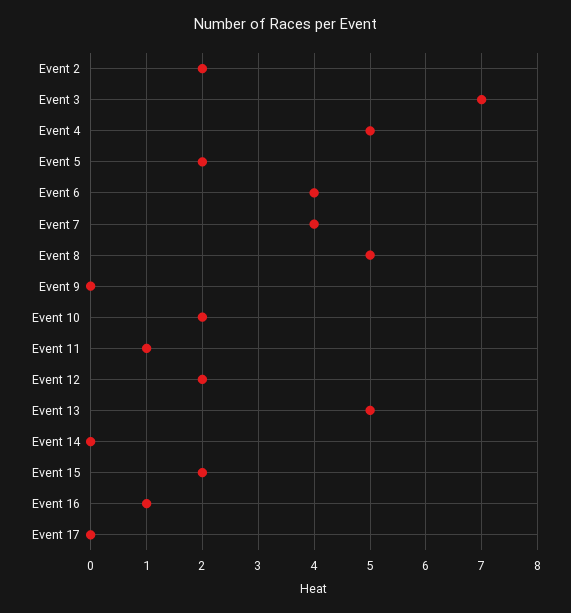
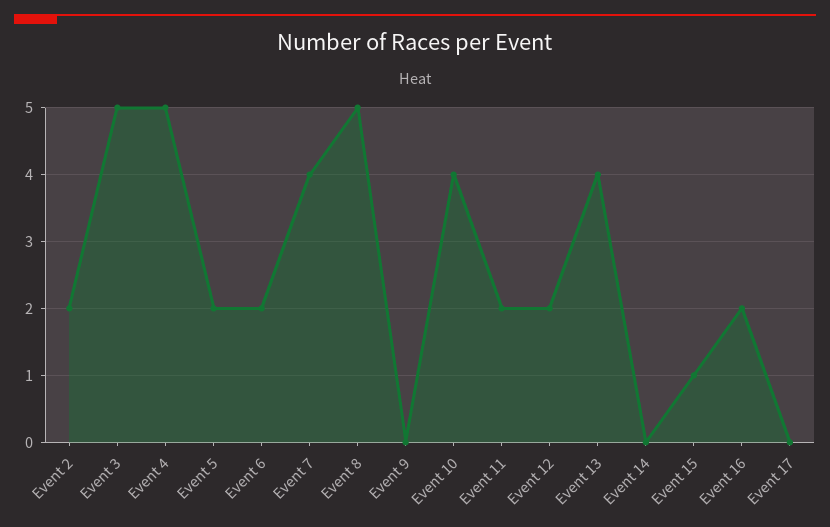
Event 3: 7 -> 5
Event 6: 4 -> 2
Event 10: 2 -> 4
Event 11: 1 -> 2
Event 13: 5 -> 4
Event 15: 2 -> 1
Event 16: 1 -> 2

